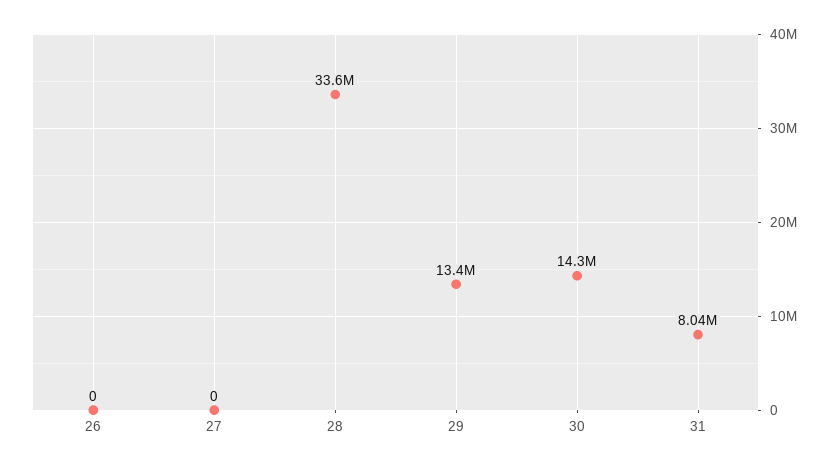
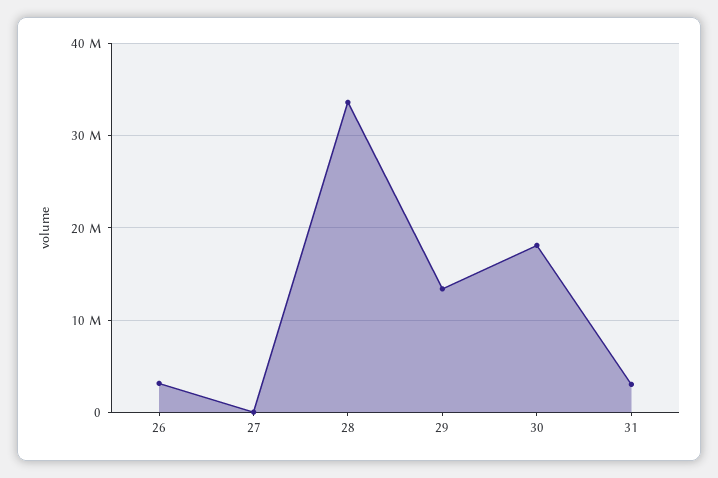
26: 0 -> 3000000
30: 14300000 -> 18000000
31: 8040000 -> 3000000

